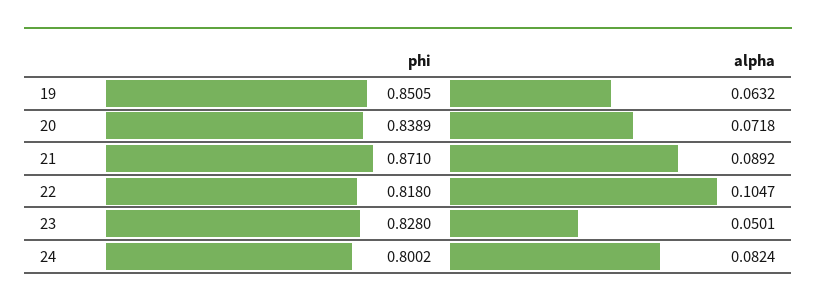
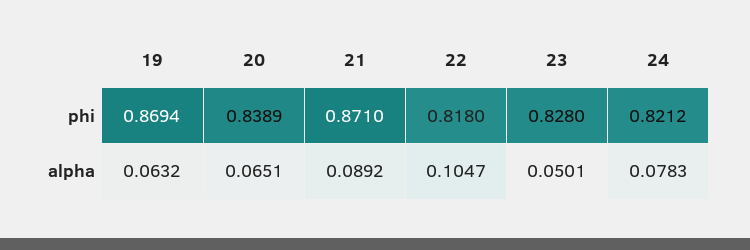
phi, 19: 0.8505 -> 0.8694
alpha, 20: 0.0718 -> 0.0651
phi, 24: 0.8002 -> 0.8212
alpha, 24: 0.0824 -> 0.0783

